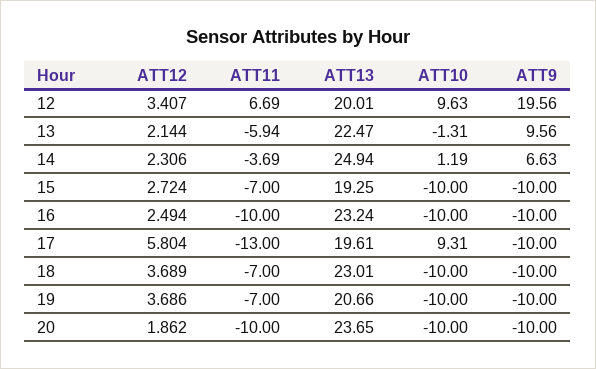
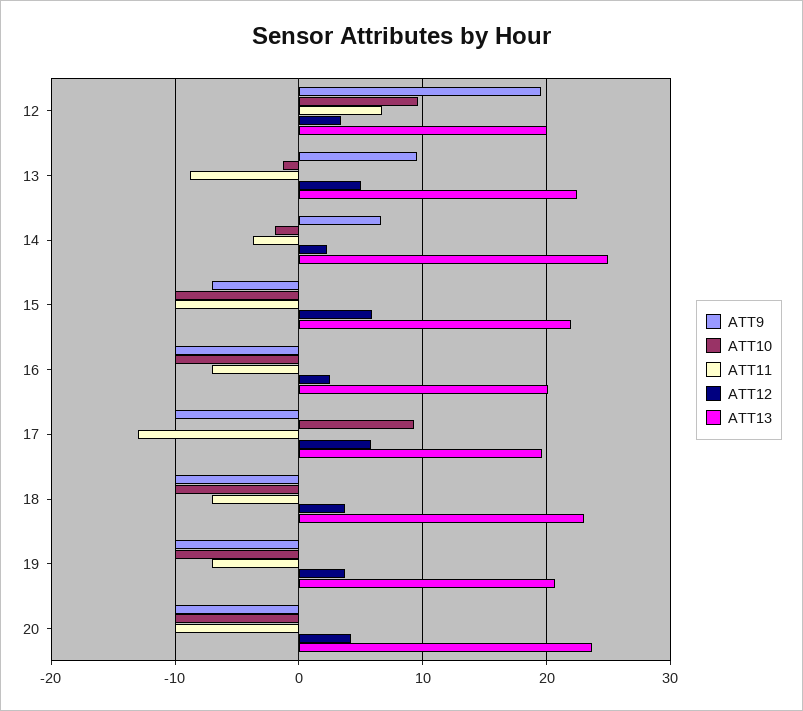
ATT12, 13: 2.144 -> 5
ATT11, 13: -5.94 -> -9
ATT10, 14: 1.19 -> -2
ATT12, 15: 2.724 -> 6
ATT11, 15: -7 -> -10
ATT13, 15: 19.25 -> 22
ATT9, 15: -10 -> -7
ATT11, 16: -10 -> -7
ATT13, 16: 23.24 -> 20
ATT12, 20: 1.862 -> 4

